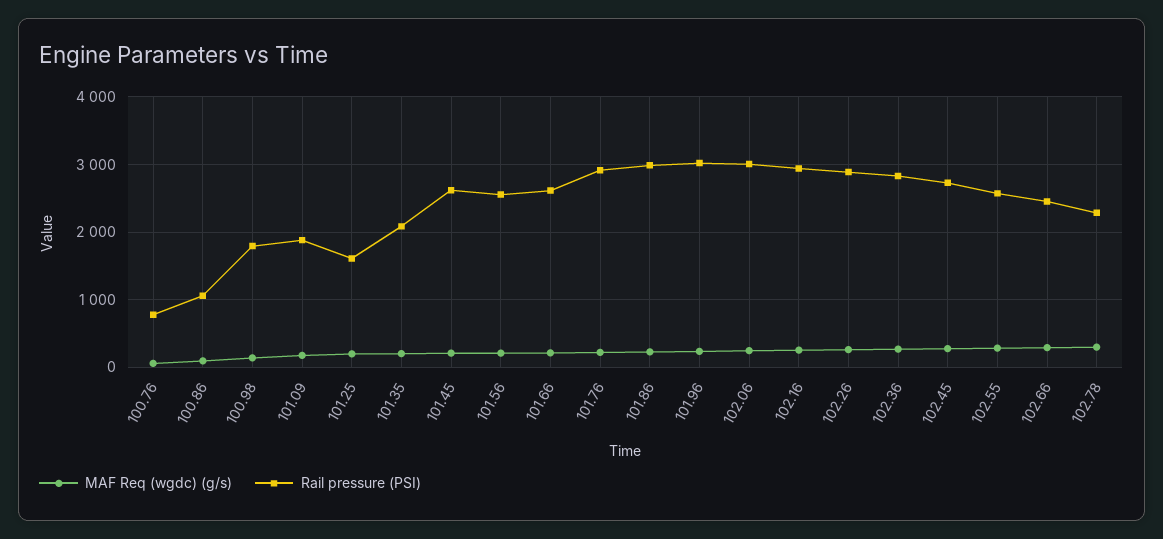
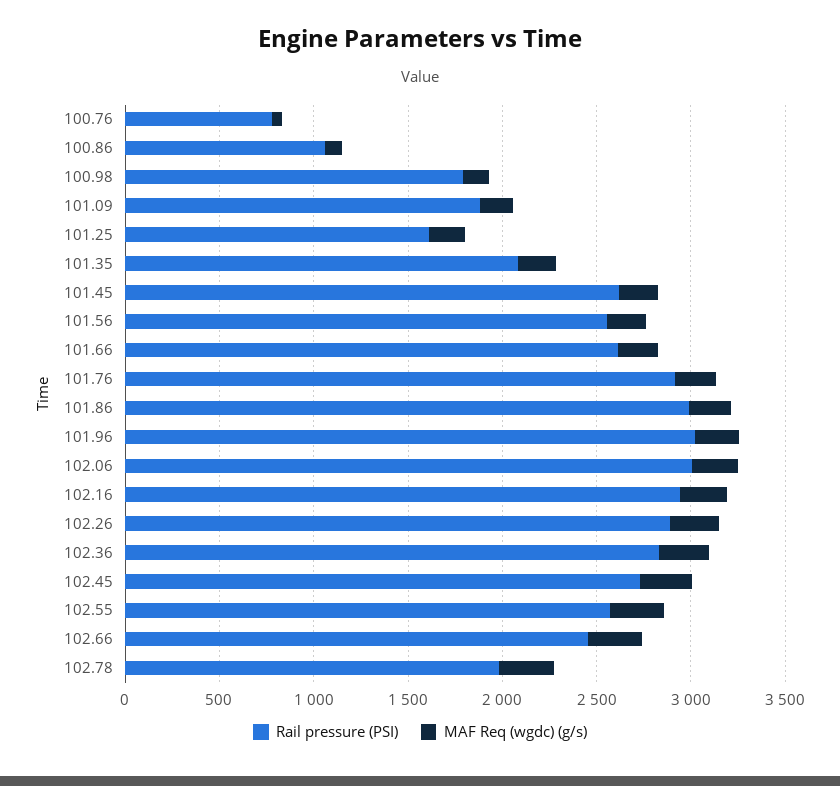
Rail pressure (PSI), 102.78: 2300 -> 2000

